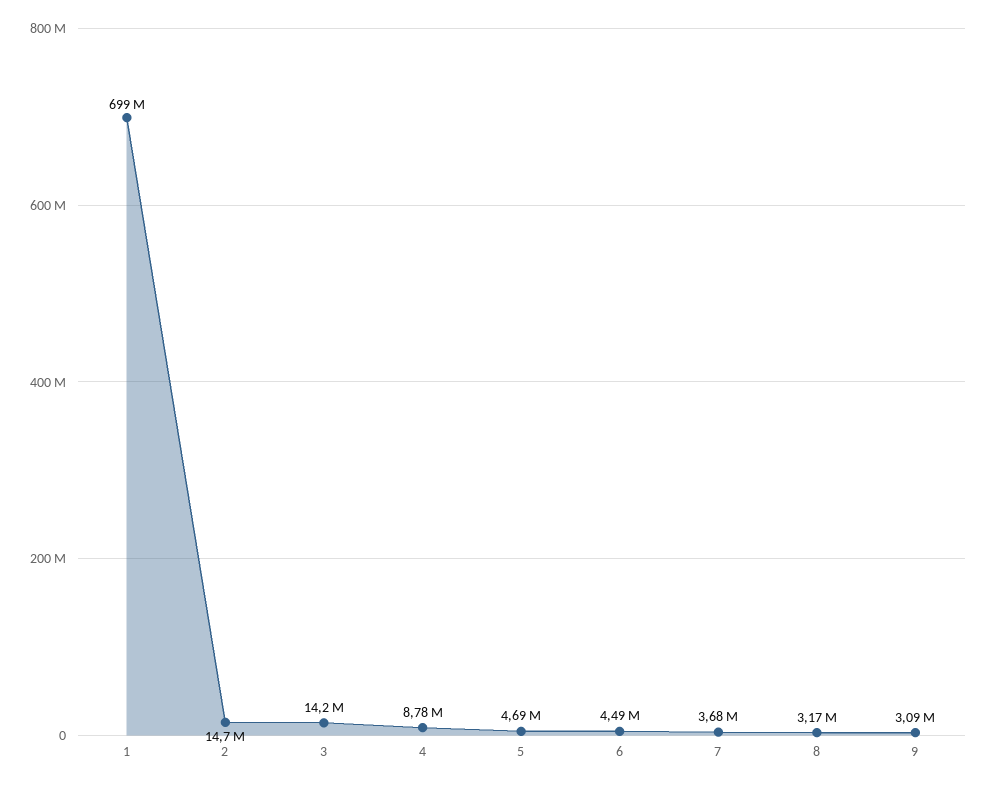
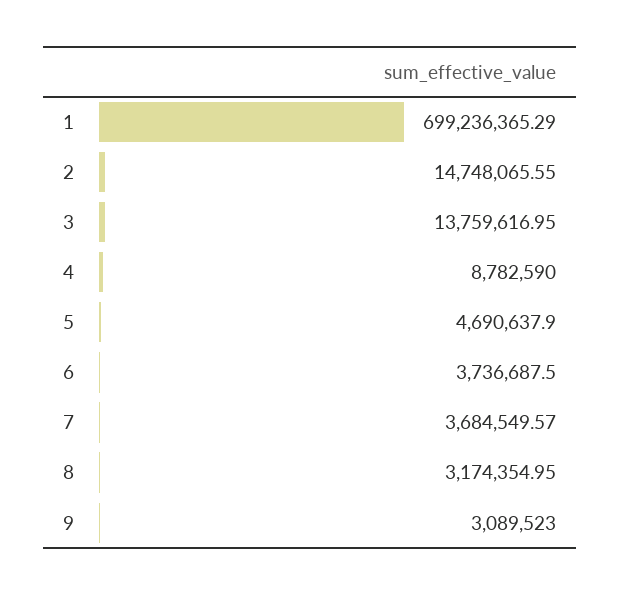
3: 14200000 -> 13759616.95
6: 4490000 -> 3736687.5

